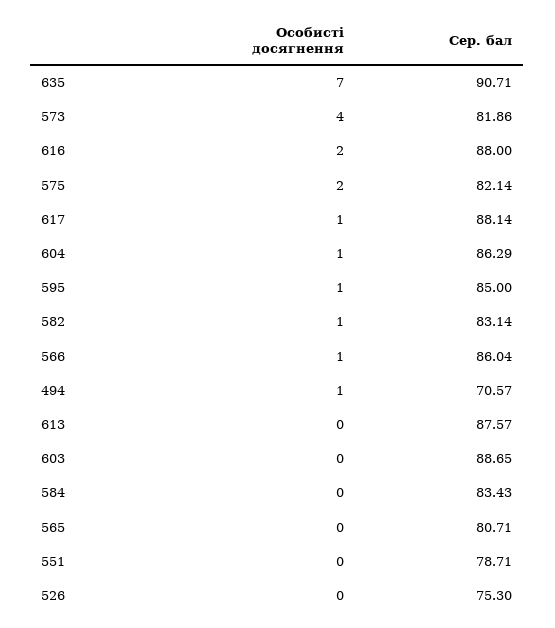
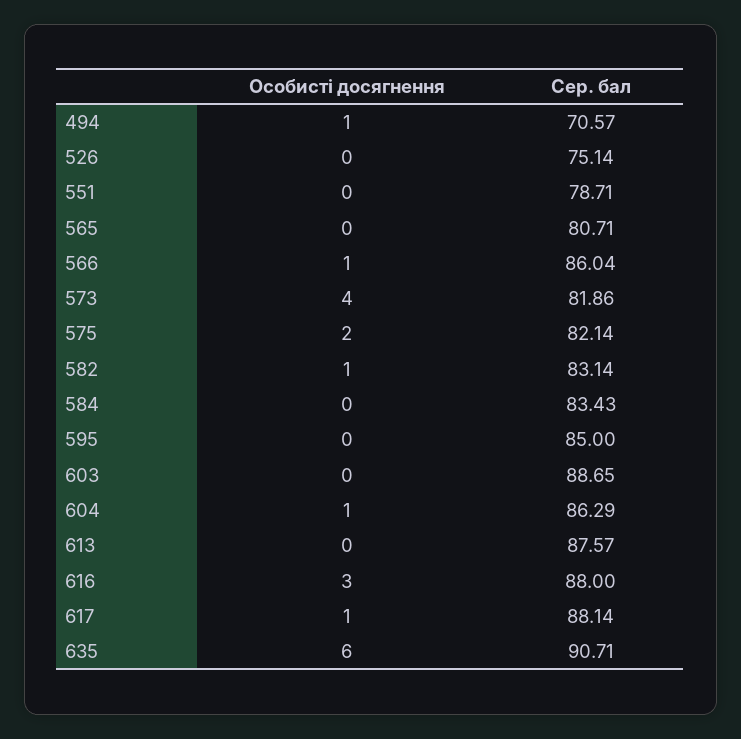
Особисті досягнення, 635: 7 -> 6
Особисті досягнення, 616: 2 -> 3
Особисті досягнення, 595: 1 -> 0
Сер. бал, 526: 75.3 -> 75.14

